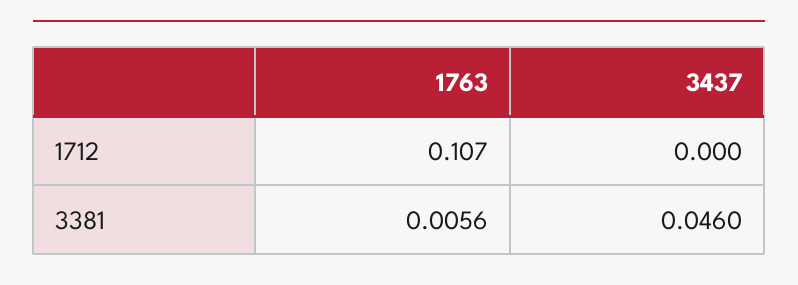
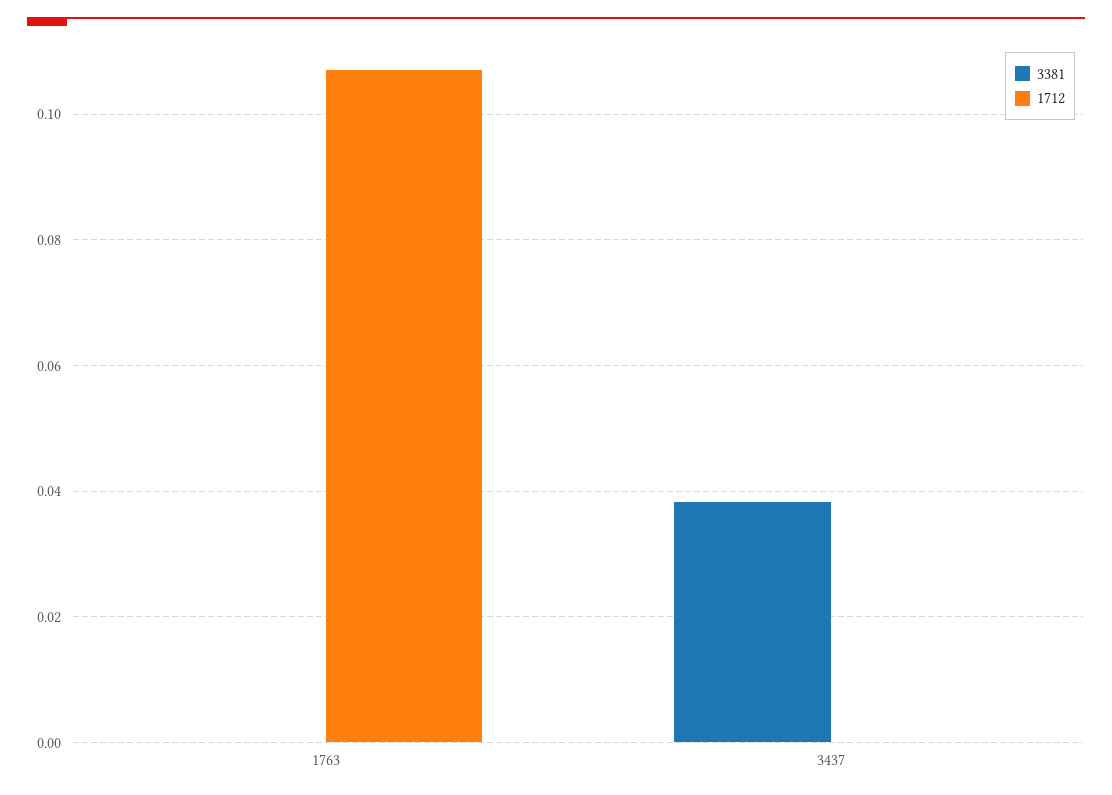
3381, 1763: 0.0056 -> 0
3381, 3437: 0.046 -> 0.038

